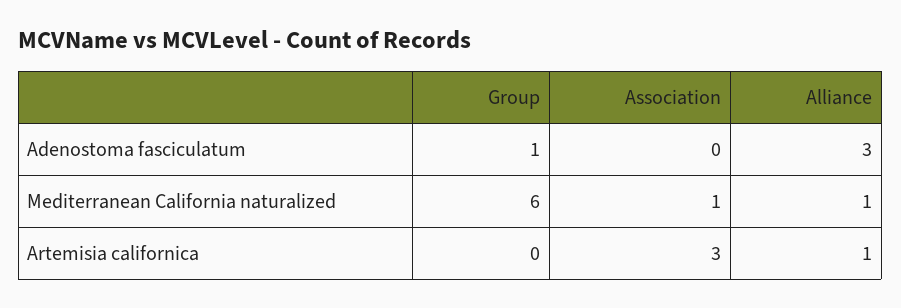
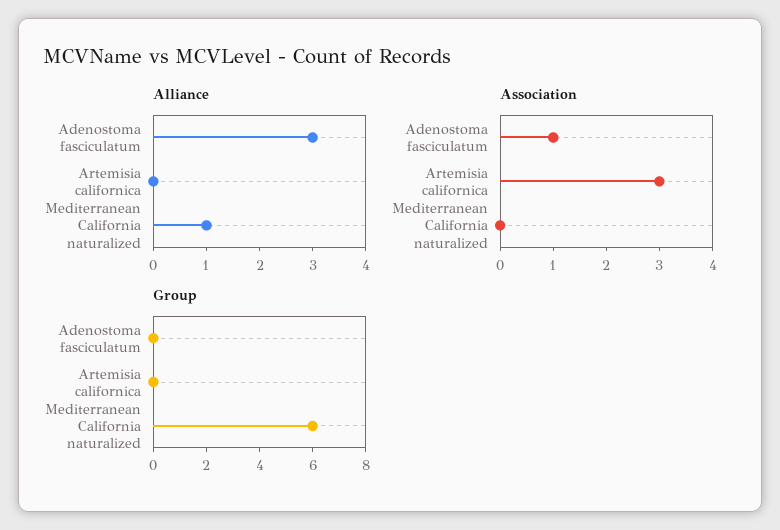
Group, Adenostoma fasciculatum: 1 -> 0
Association, Adenostoma fasciculatum: 0 -> 1
Association, Mediterranean California naturalized: 1 -> 0
Alliance, Artemisia californica: 1 -> 0

